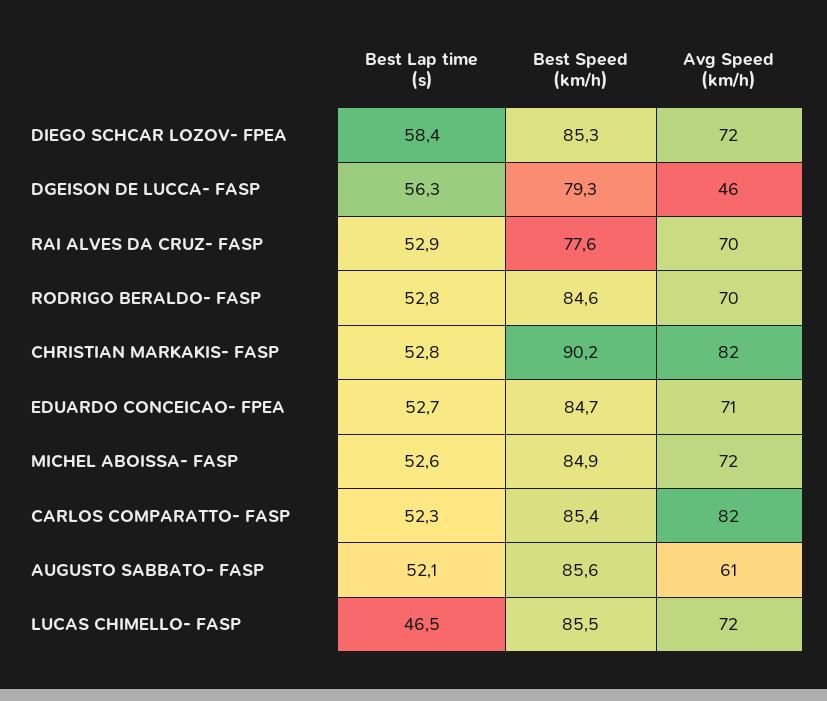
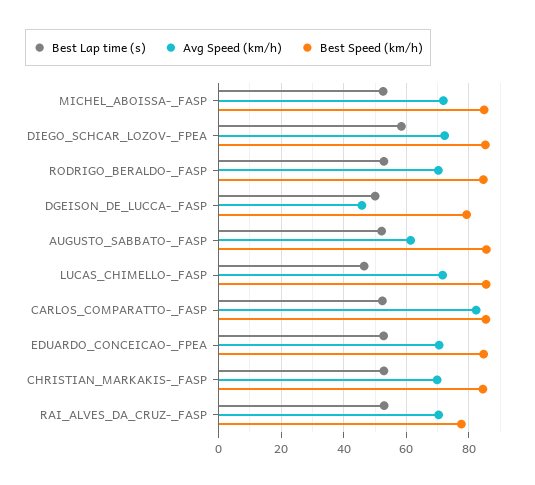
Best Lap time (s), DGEISON DE LUCCA- FASP: 56.3 -> 50
Best Speed (km/h), CHRISTIAN MARKAKIS- FASP: 90.2 -> 84
Avg Speed (km/h), CHRISTIAN MARKAKIS- FASP: 82 -> 70

